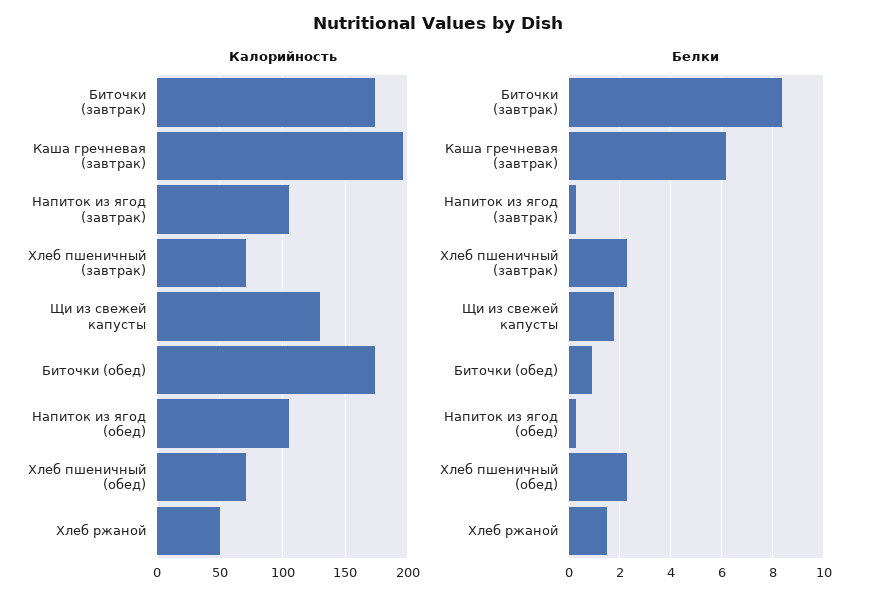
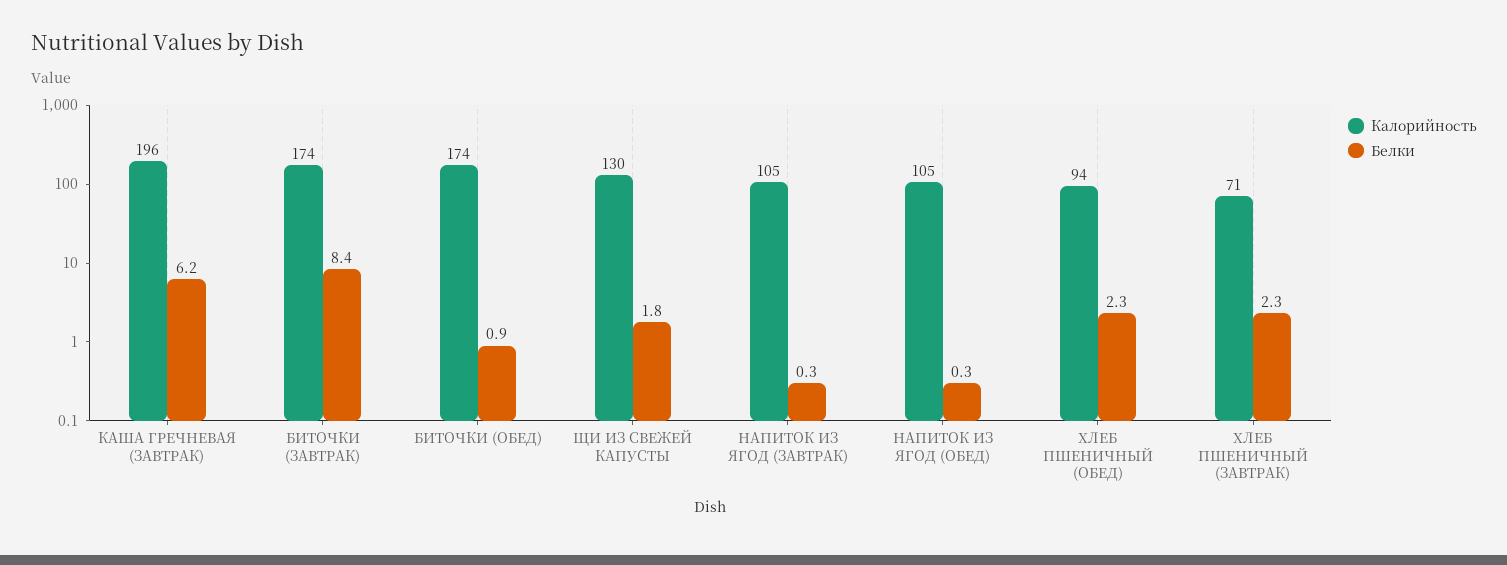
Калорийность, Хлеб пшеничный (обед): 70 -> 94
Калорийность, Хлеб ржаной: 50 -> none
Белки, Хлеб ржаной: 1.5 -> none

